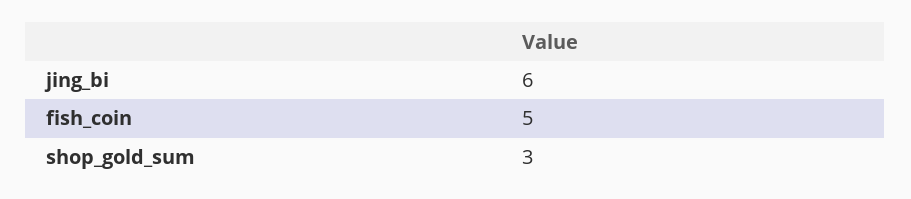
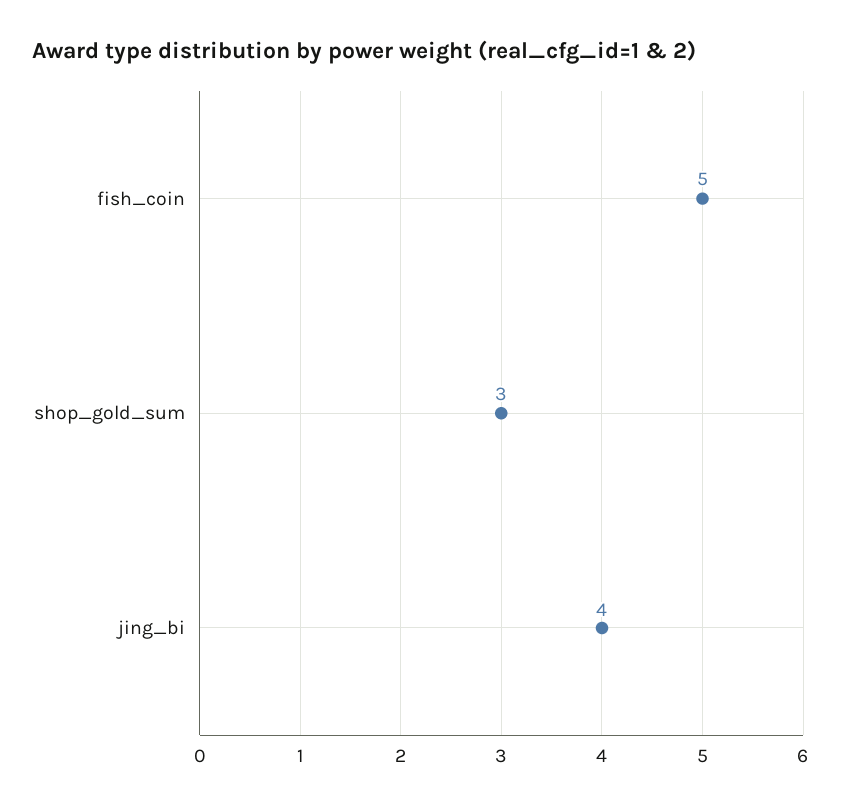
jing_bi: 6 -> 4

